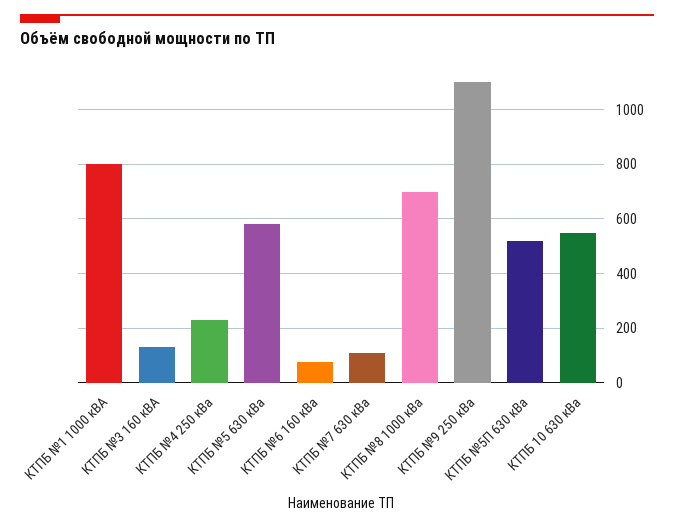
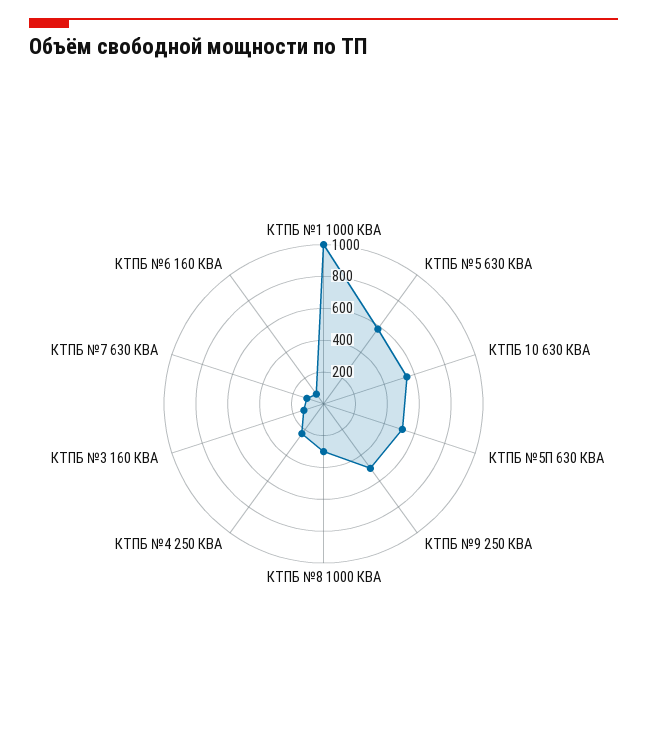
КТПБ №1 1000 кВА: 800 -> 1000
КТПБ №8 1000 кВа: 700 -> 300
КТПБ №9 250 кВа: 1100 -> 500

